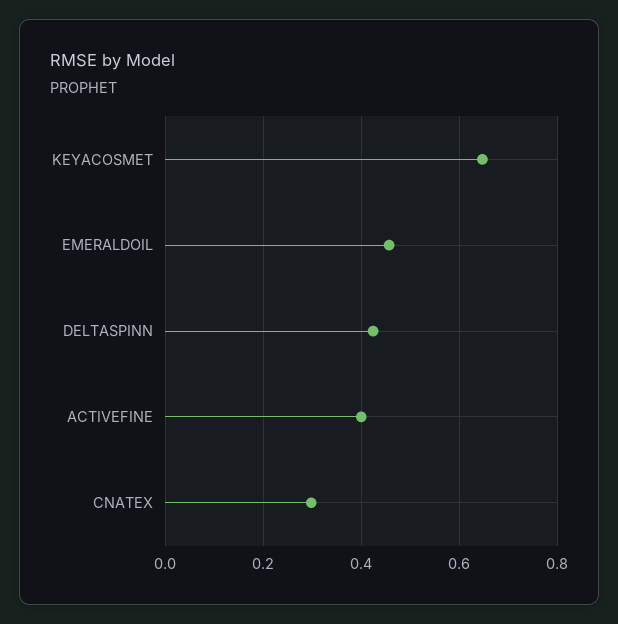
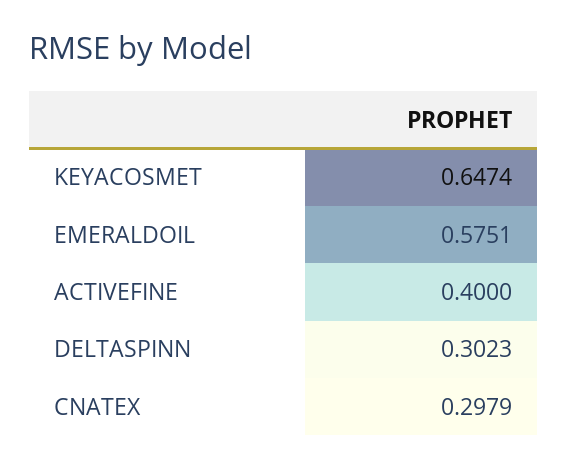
EMERALDOIL: 0.46 -> 0.5751
DELTASPINN: 0.42 -> 0.3023

